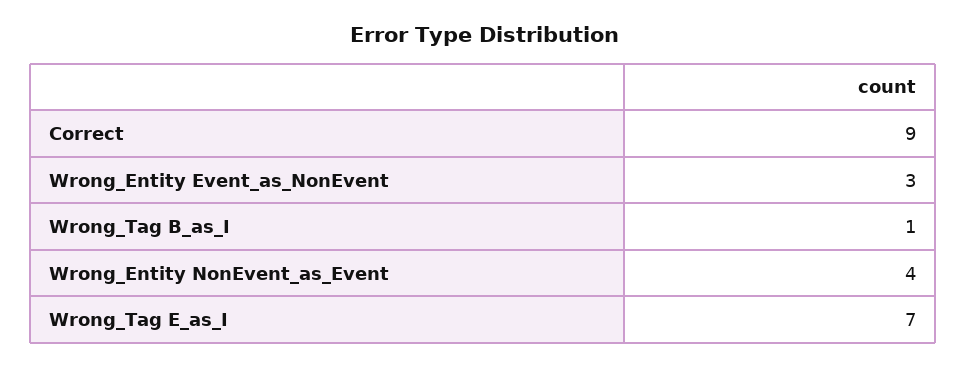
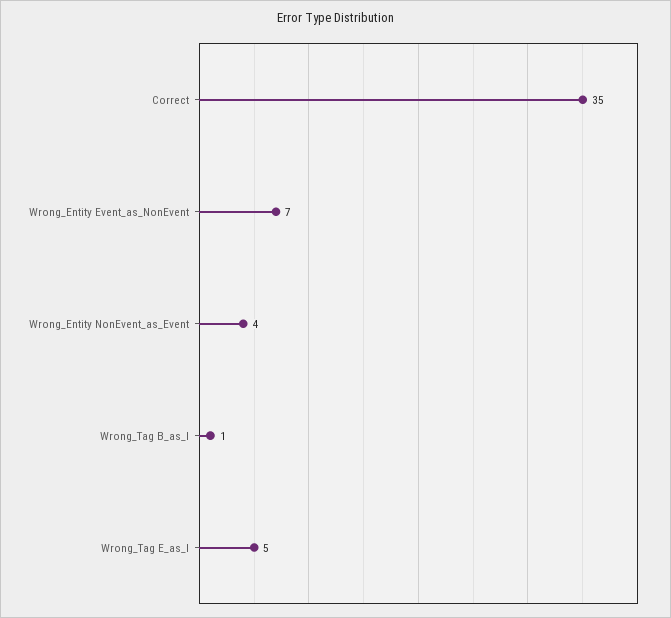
Correct: 9 -> 35
Wrong_Entity Event_as_NonEvent: 3 -> 7
Wrong_Tag E_as_I: 7 -> 5

